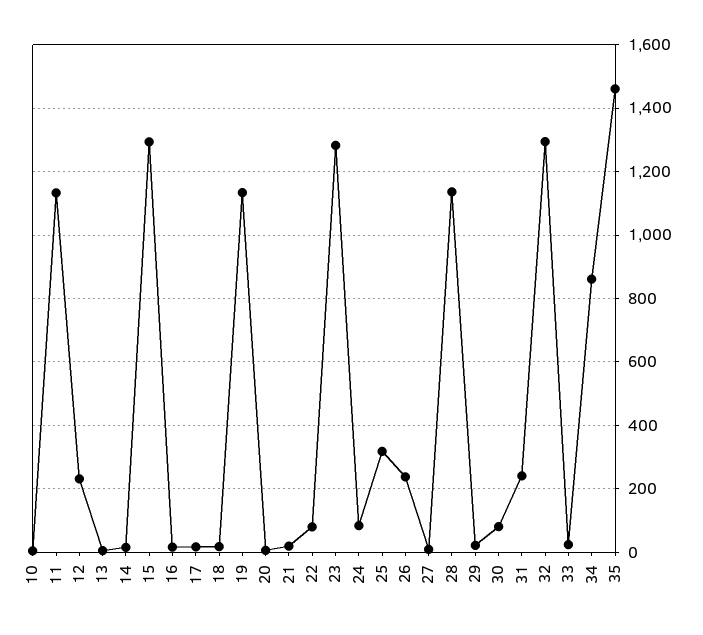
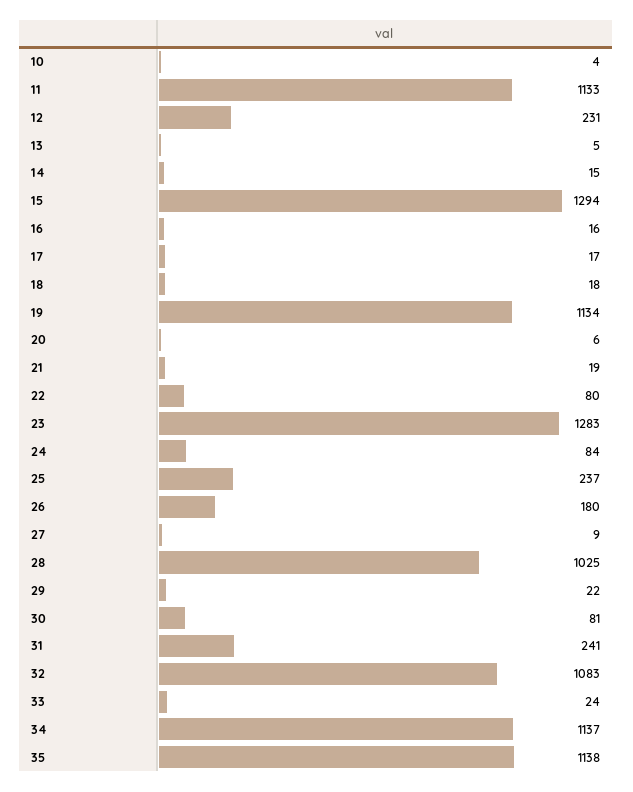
25: 320 -> 237
26: 240 -> 180
28: 1140 -> 1025
32: 1300 -> 1083
34: 860 -> 1137
35: 1460 -> 1138

